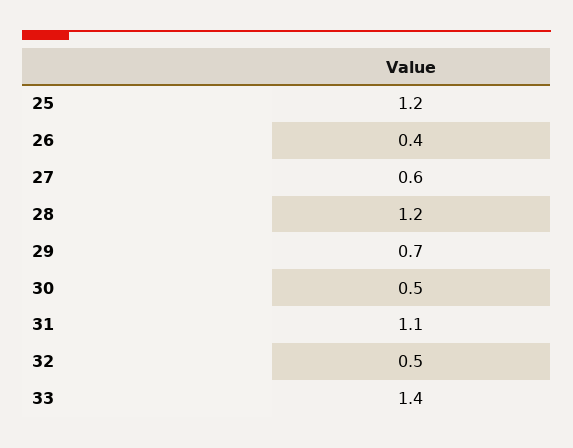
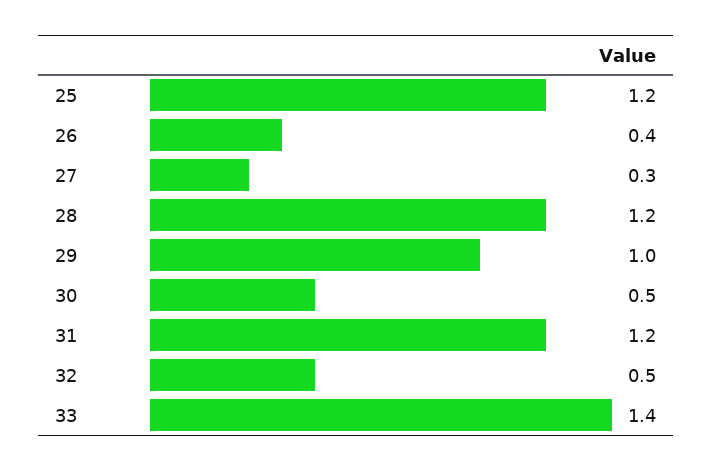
27: 0.6 -> 0.3
29: 0.7 -> 1
31: 1.1 -> 1.2

